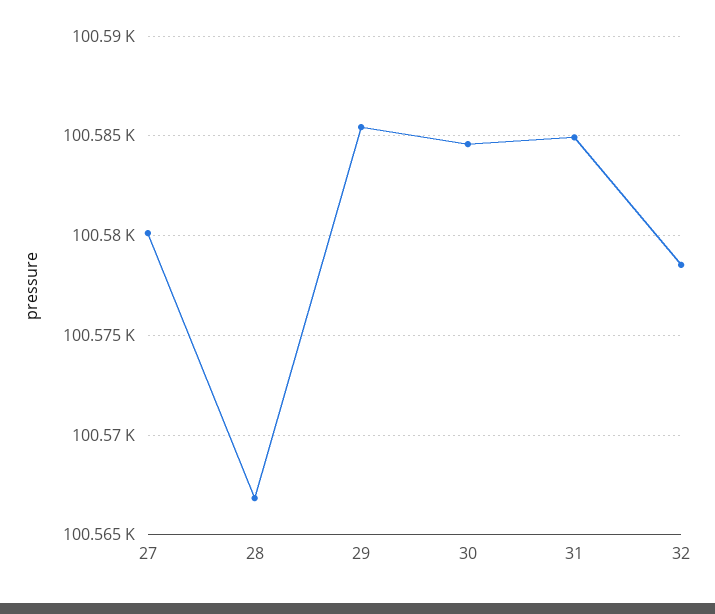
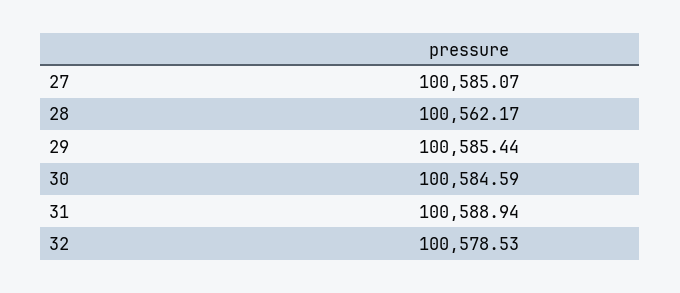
27: 100580 -> 100585.07
28: 100567 -> 100562.17
31: 100585 -> 100588.94

